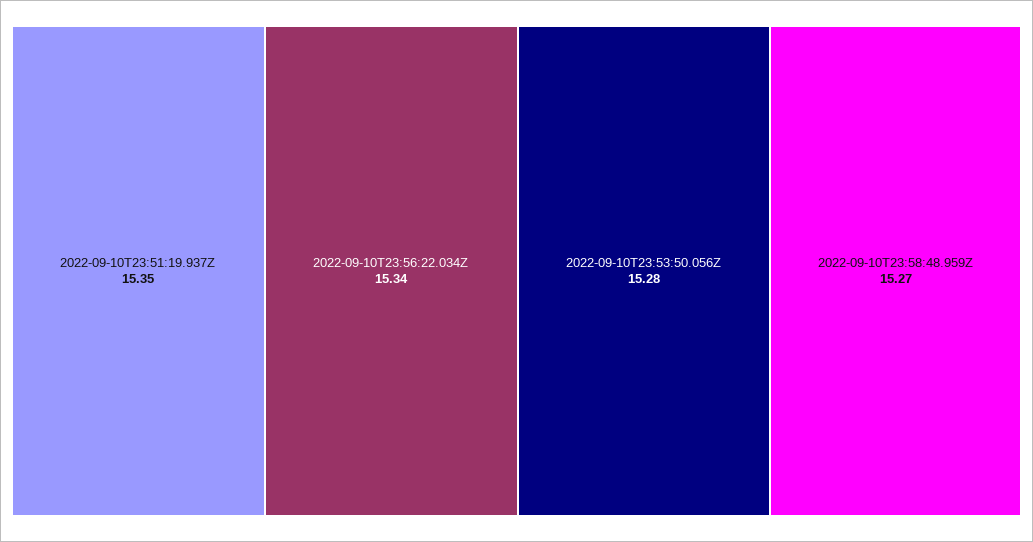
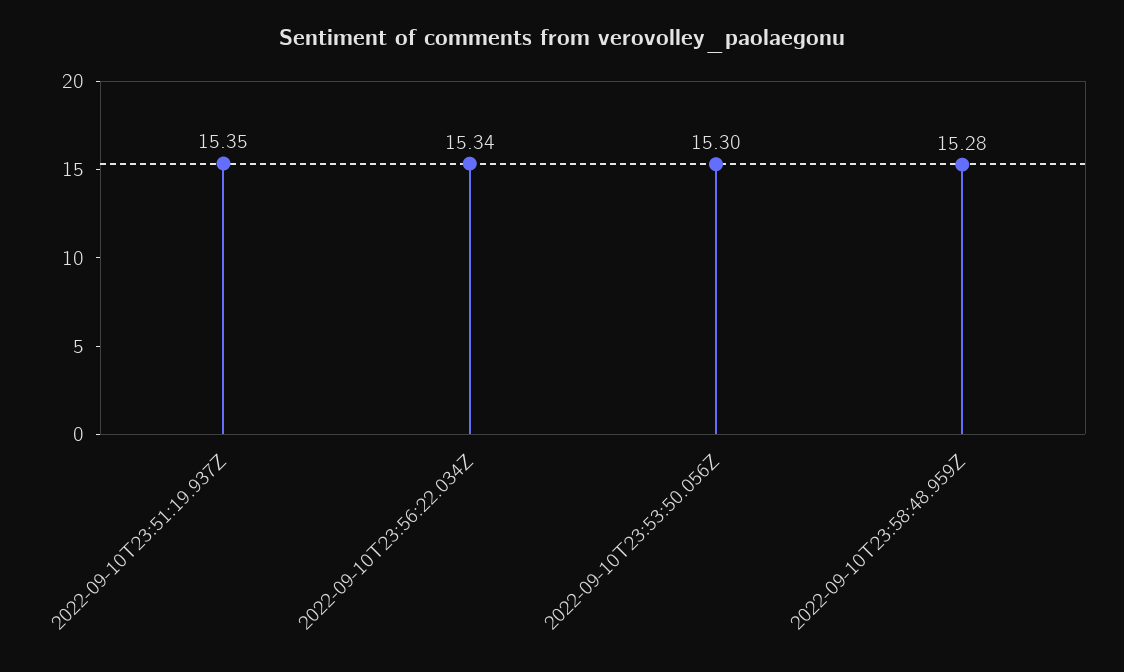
2022-09-10T23:53:50.056Z: 15.28 -> 15.3
2022-09-10T23:58:48.959Z: 15.27 -> 15.28

